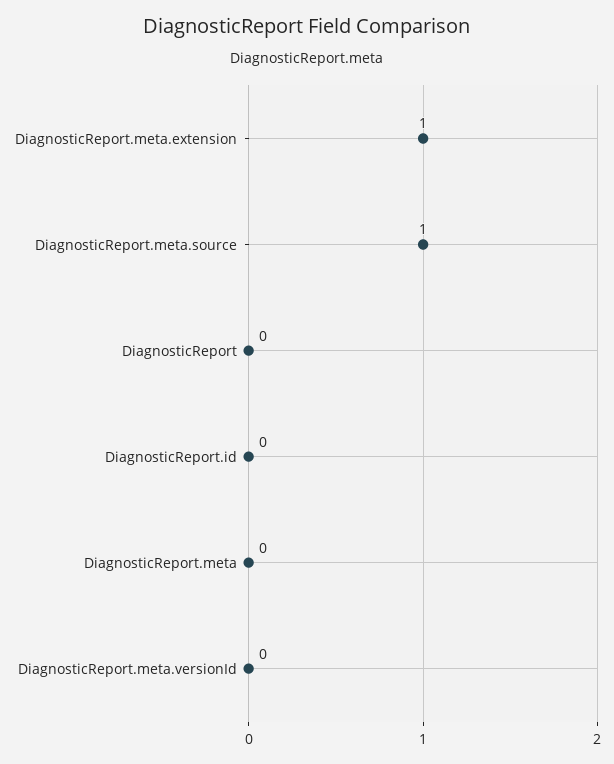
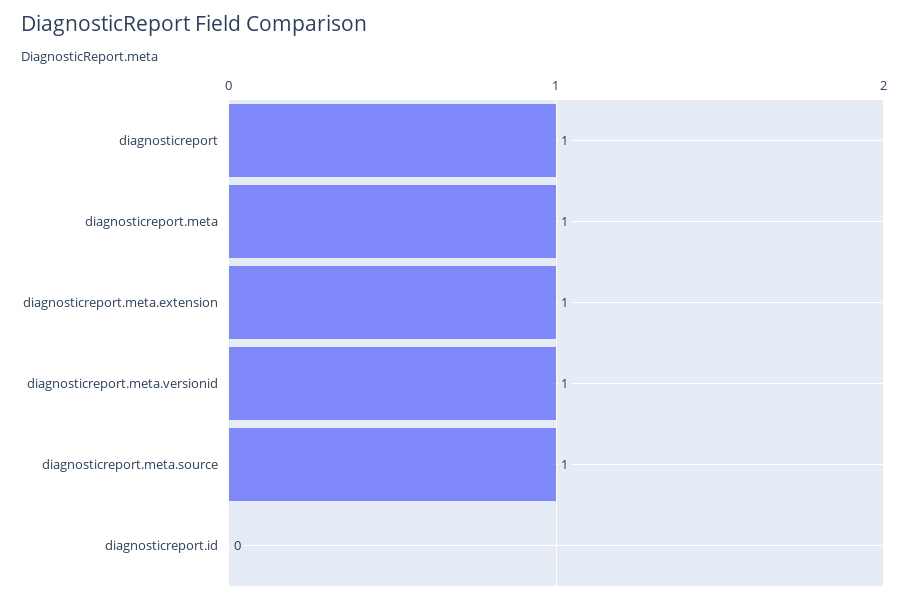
DiagnosticReport: 0 -> 1
DiagnosticReport.meta: 0 -> 1
DiagnosticReport.meta.versionId: 0 -> 1

